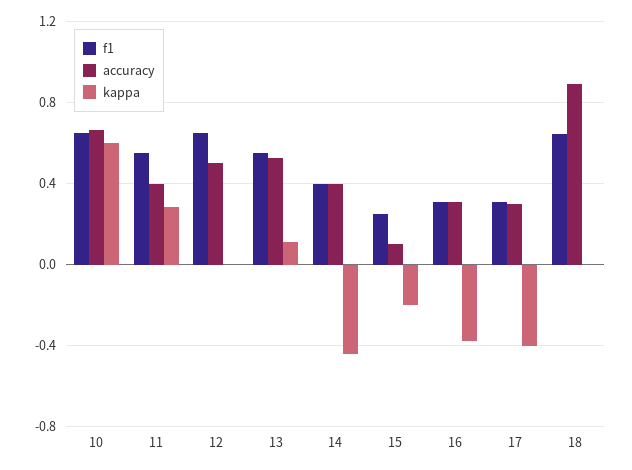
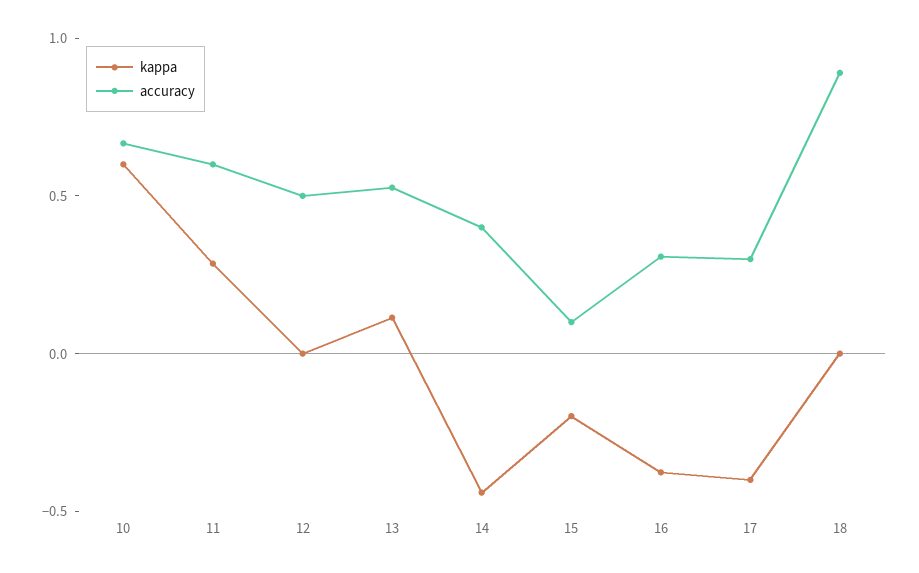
f1, 10: 0.65 -> none
f1, 11: 0.55 -> none
accuracy, 11: 0.4 -> 0.6
f1, 12: 0.65 -> none
f1, 13: 0.55 -> none
f1, 14: 0.4 -> none
f1, 15: 0.25 -> none
f1, 16: 0.3 -> none
f1, 17: 0.3 -> none
f1, 18: 0.65 -> none

